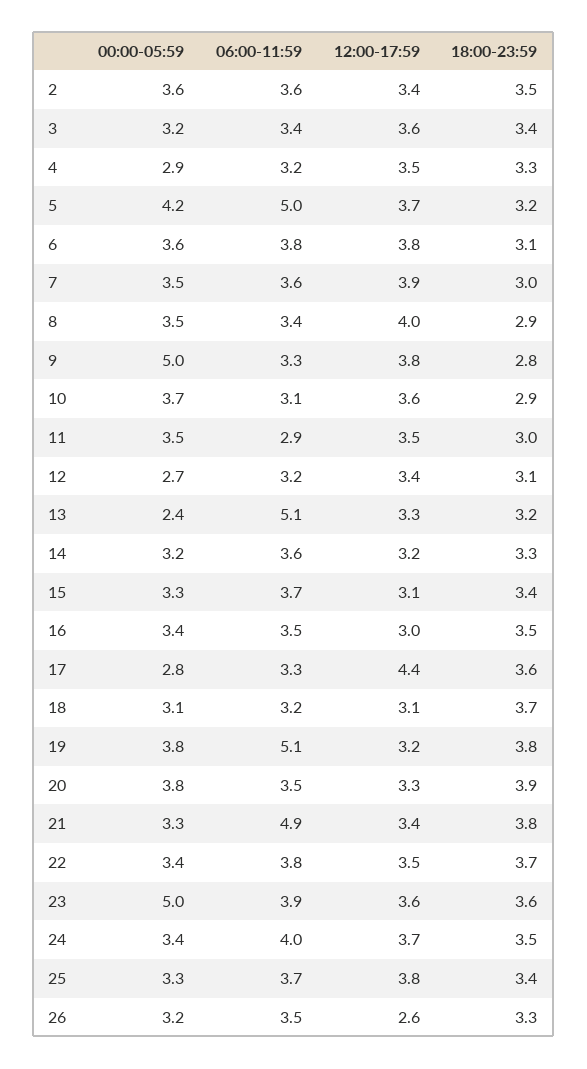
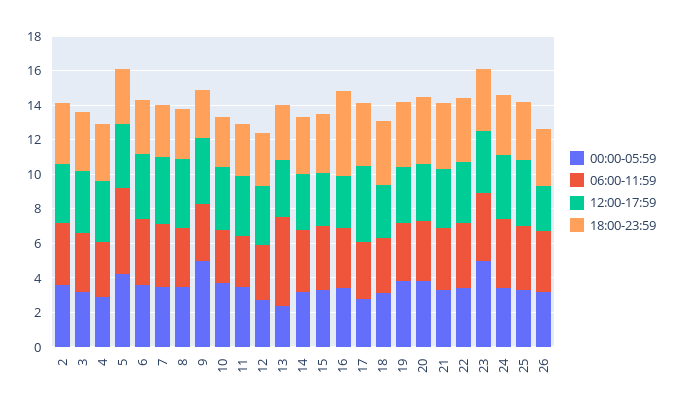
18:00-23:59, 16: 3.5 -> 5
06:00-11:59, 19: 5.1 -> 3.5
06:00-11:59, 21: 4.9 -> 3.5

